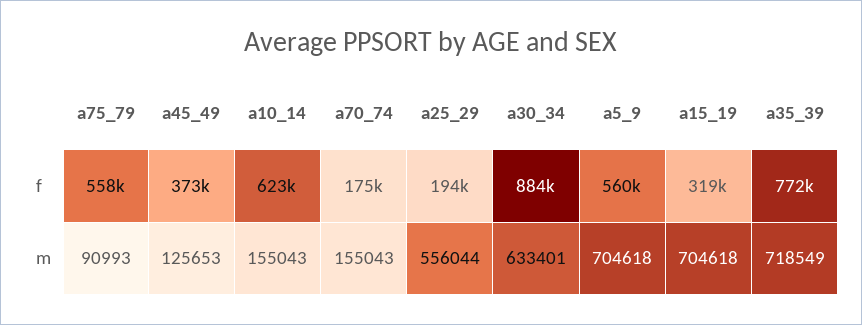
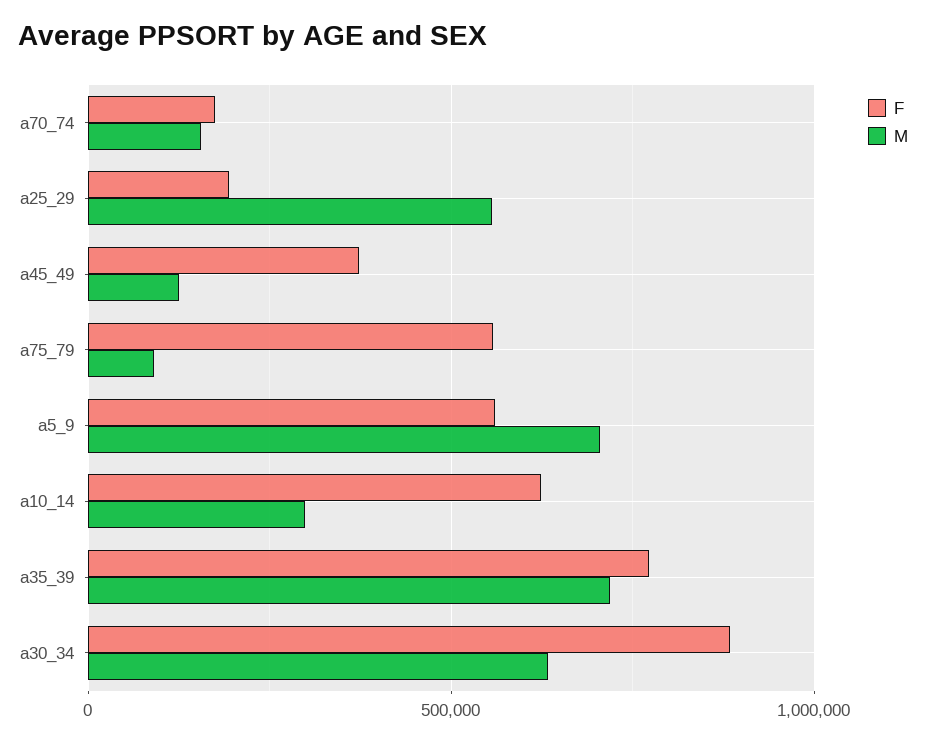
f, a15_19: 319000 -> none
m, a10_14: 155043 -> 300000
m, a15_19: 704618 -> none

